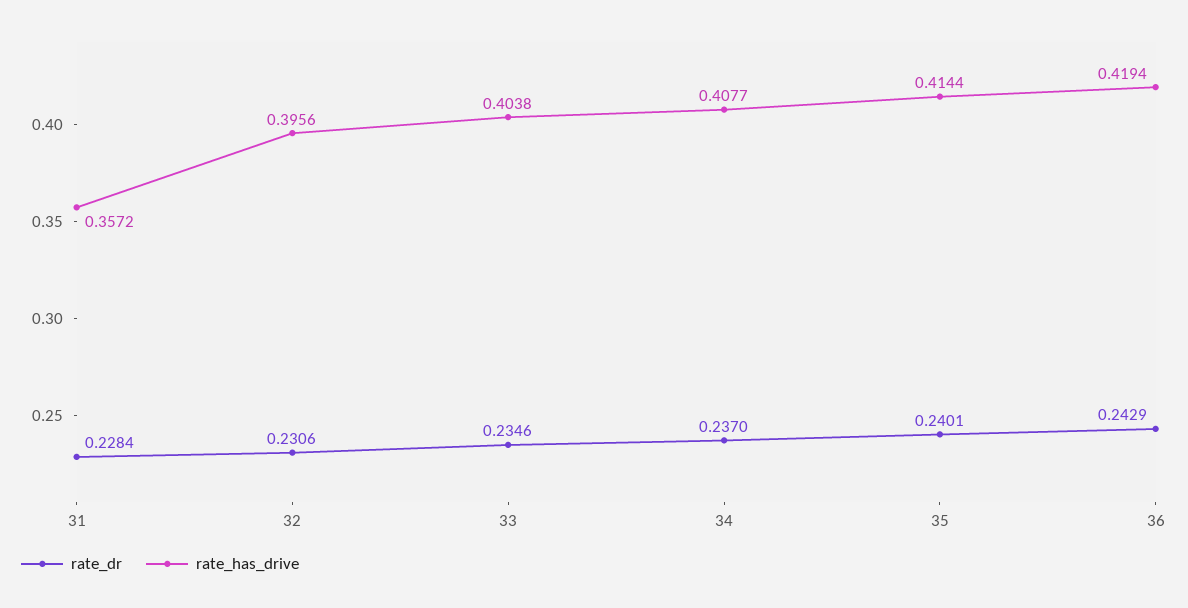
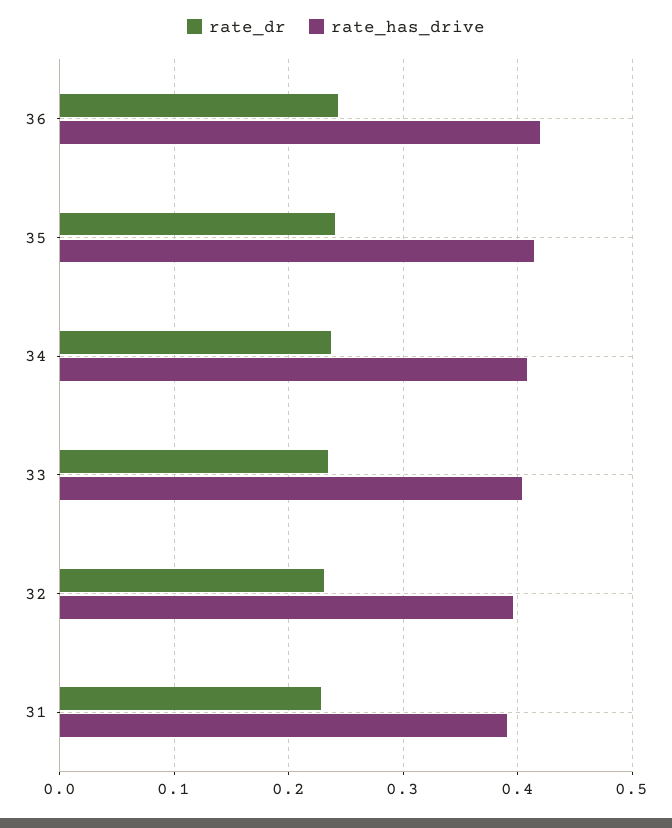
rate_has_drive, 31: 0.3572 -> 0.39

